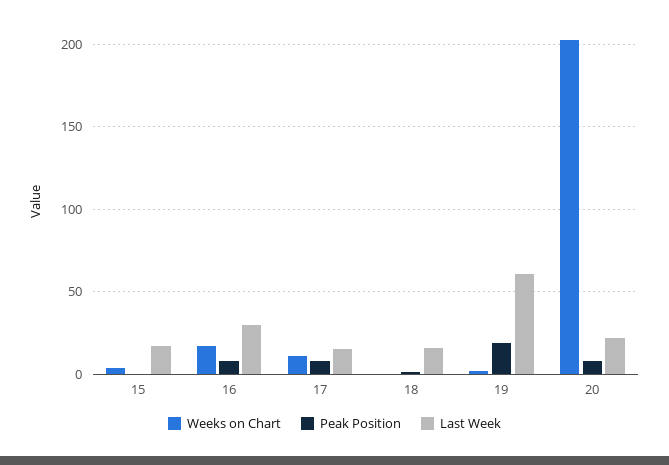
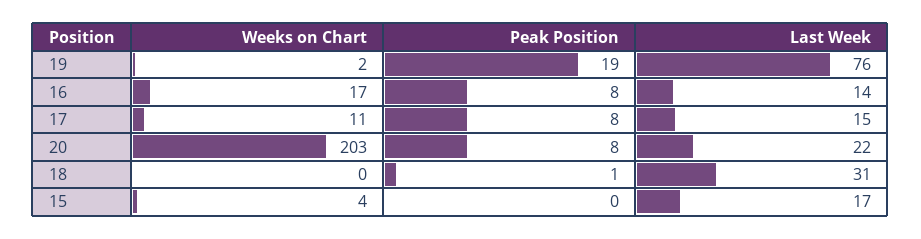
Last Week, 16: 30 -> 14
Last Week, 18: 15 -> 31
Last Week, 19: 60 -> 76

